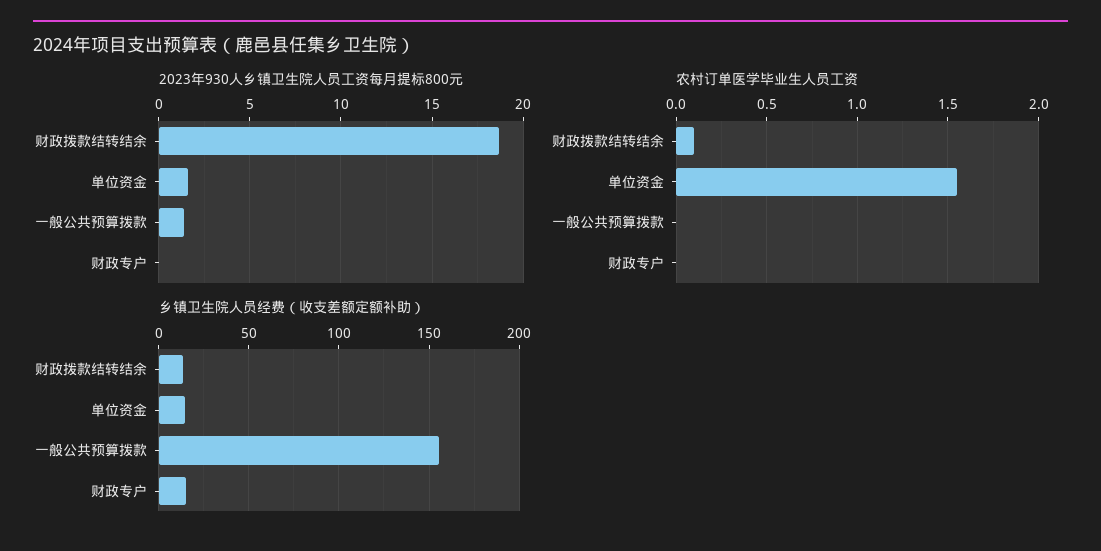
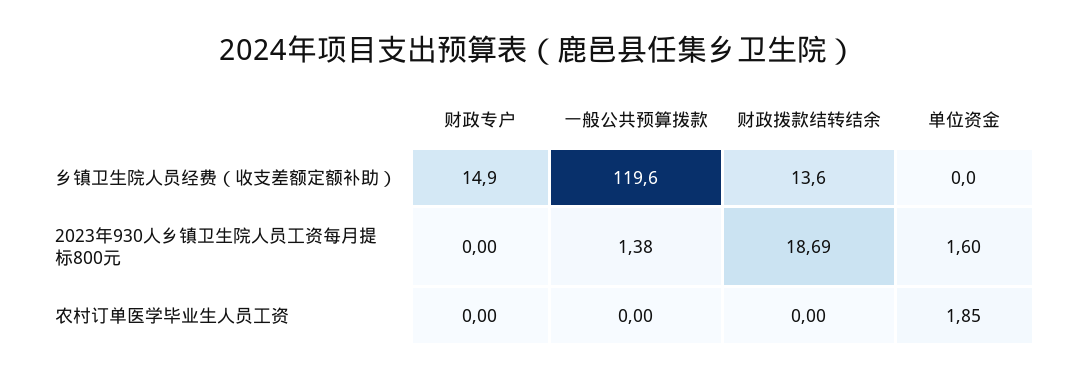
农村订单医学毕业生人员工资, 财政拨款结转结余: 0.1 -> 0
农村订单医学毕业生人员工资, 单位资金: 1.55 -> 1.85
乡镇卫生院人员经费（收支差额定额补助）, 单位资金: 15 -> 0
乡镇卫生院人员经费（收支差额定额补助）, 一般公共预算拨款: 155 -> 119.6

